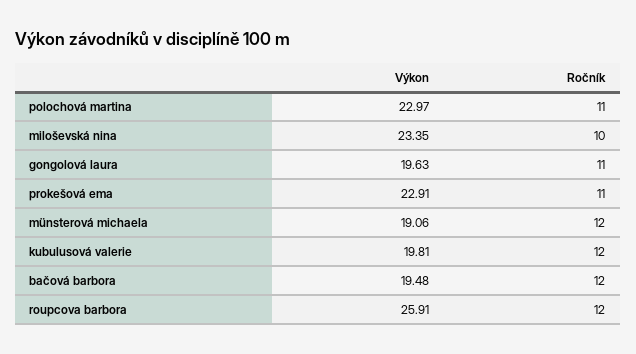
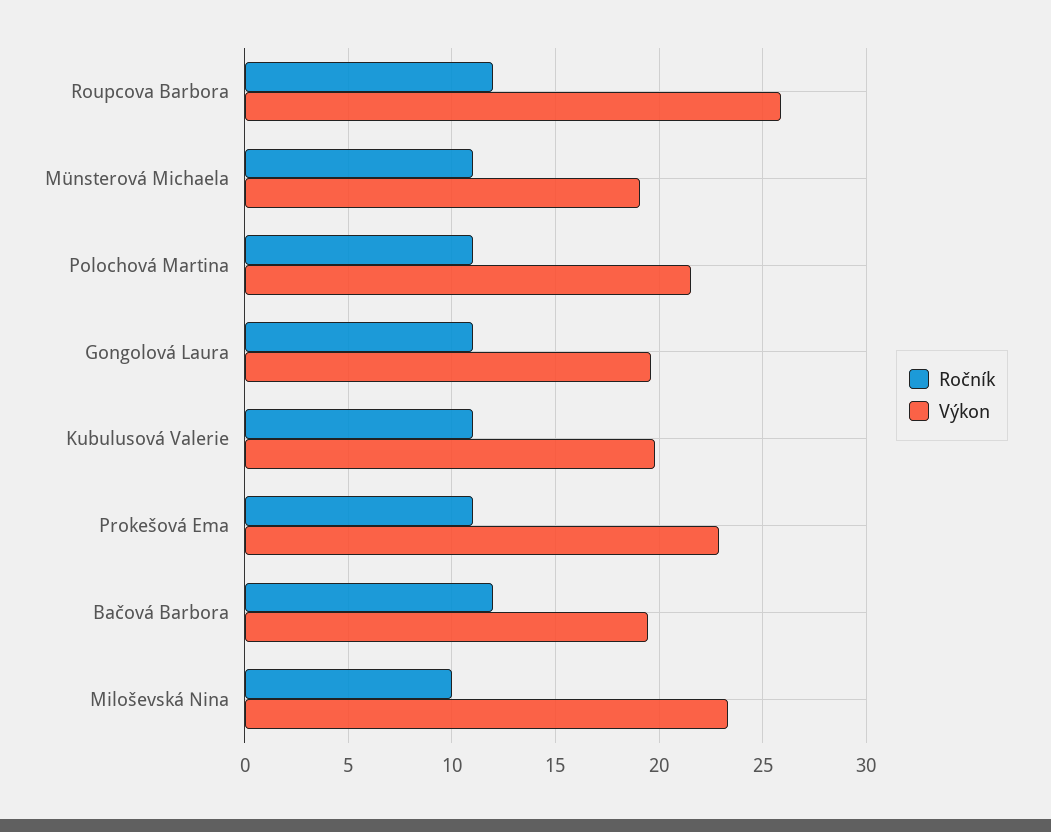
Výkon, polochová martina: 22.97 -> 21.5
Ročník, münsterová michaela: 12 -> 11
Ročník, kubulusová valerie: 12 -> 11

